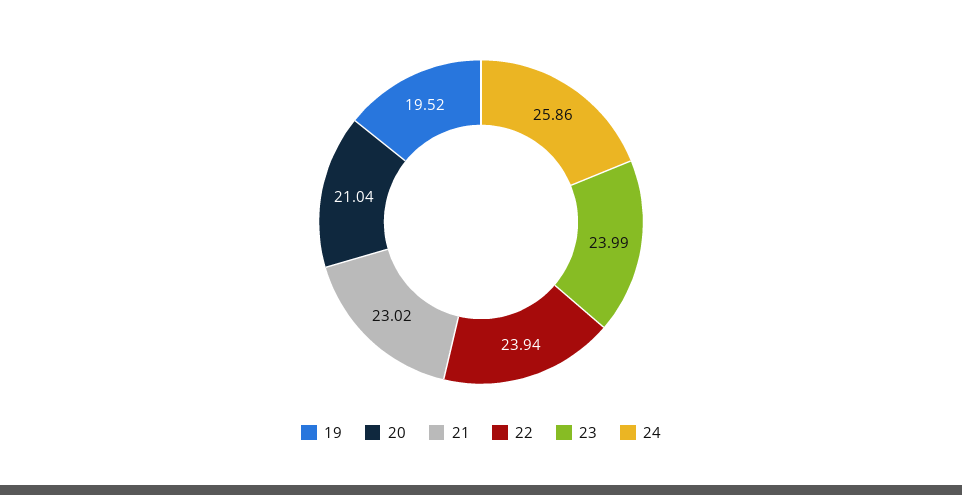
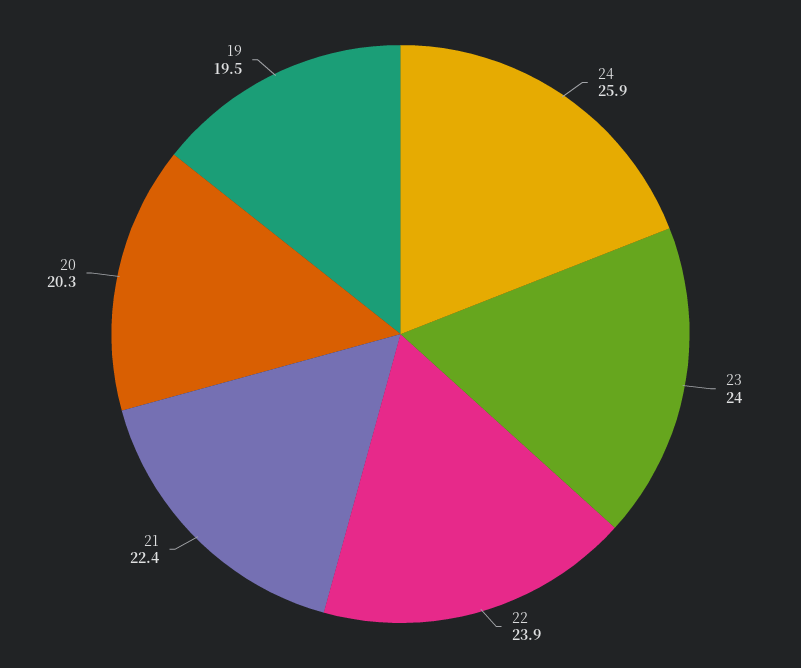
20: 21.04 -> 20.3
21: 23.02 -> 22.4

